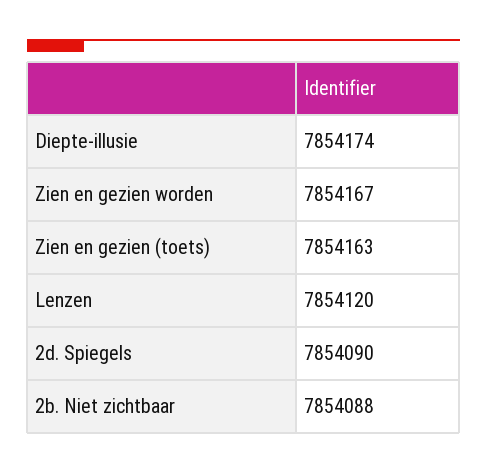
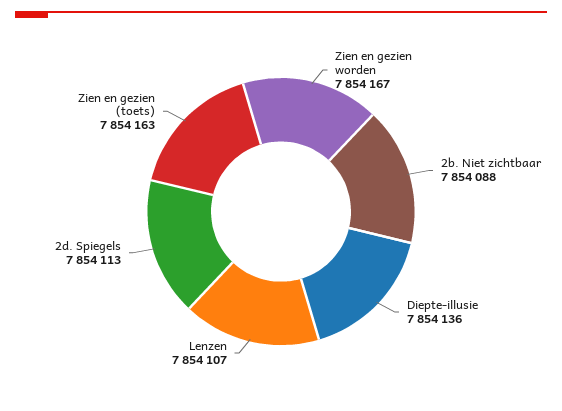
Diepte-illusie: 7854174 -> 7854136
Lenzen: 7854120 -> 7854107
2d. Spiegels: 7854090 -> 7854113

